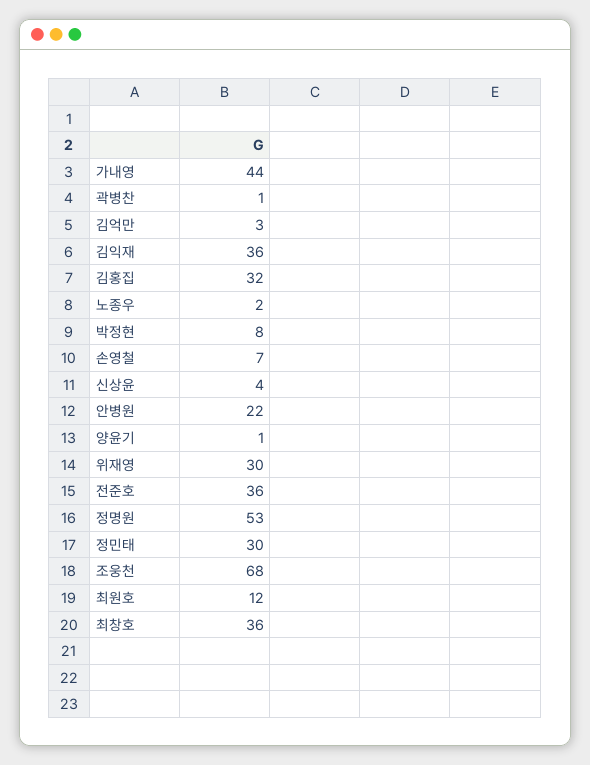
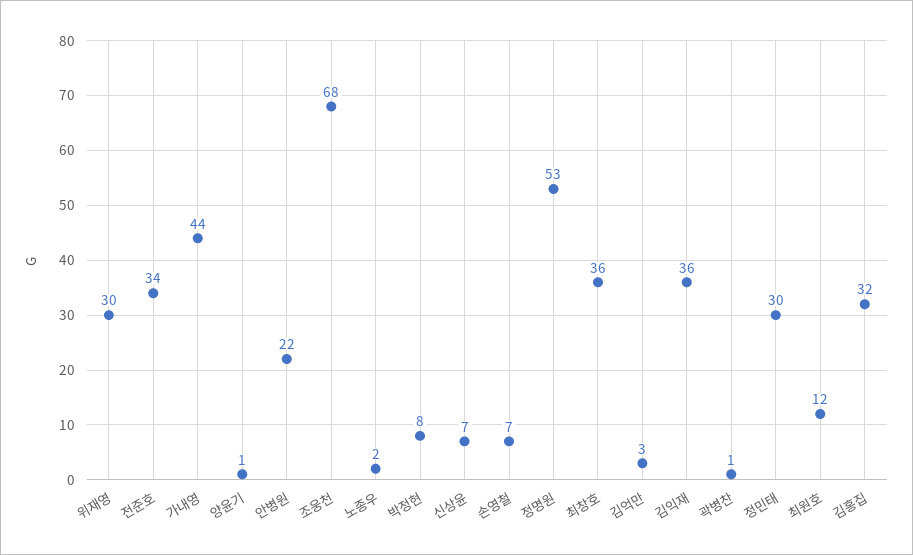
신상윤: 4 -> 7
전준호: 36 -> 34

